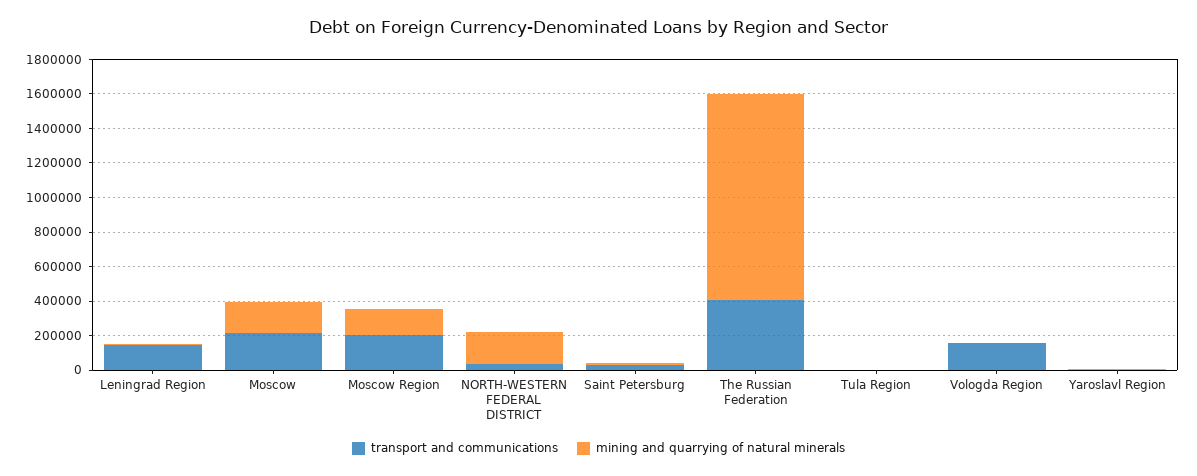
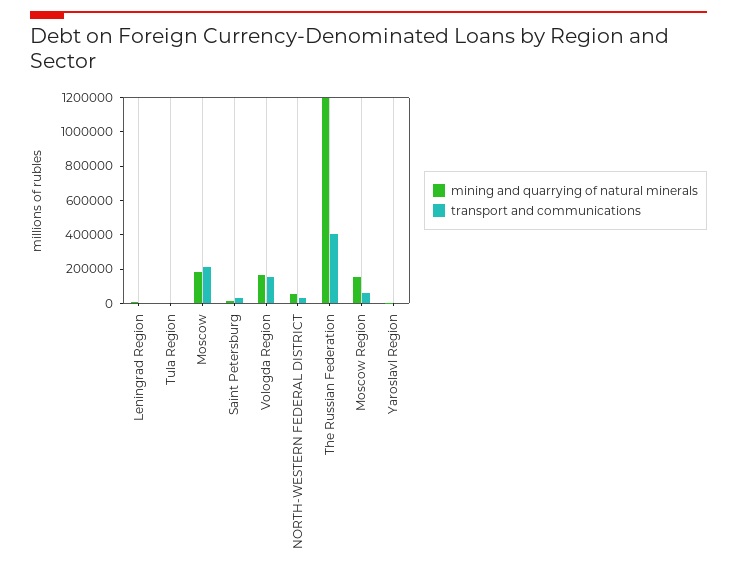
transport and communications, Leningrad Region: 150000 -> 0
transport and communications, Moscow Region: 200000 -> 50000
mining and quarrying of natural minerals, NORTH-WESTERN FEDERAL DISTRICT: 200000 -> 50000
mining and quarrying of natural minerals, Vologda Region: 0 -> 150000

